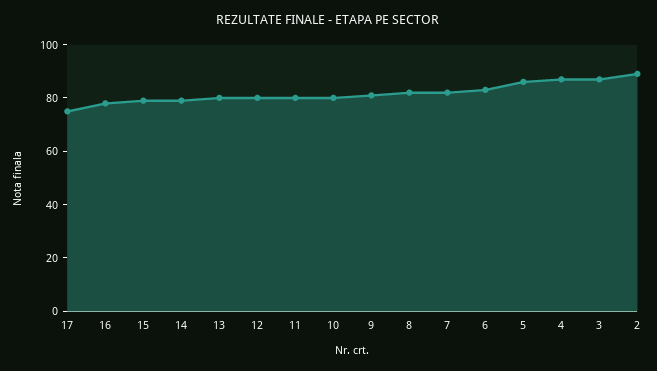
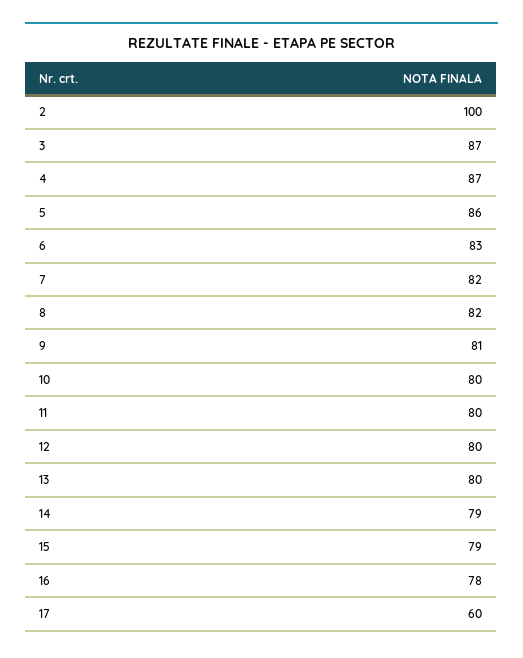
17: 75 -> 60
2: 90 -> 100

